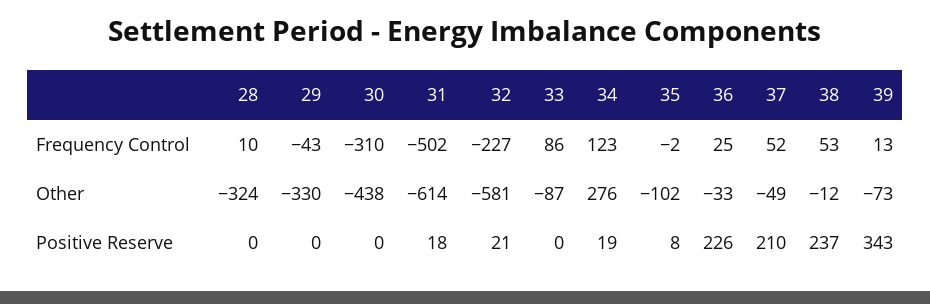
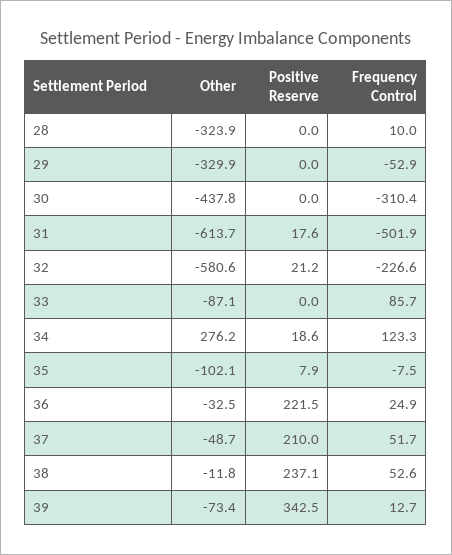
29, Frequency Control: -43 -> -52.9
35, Frequency Control: -2 -> -7.5
36, Positive Reserve: 226 -> 221.5

